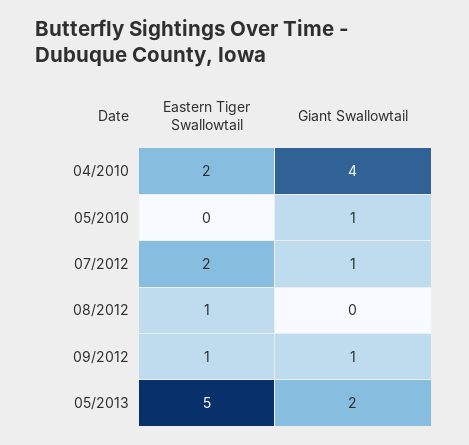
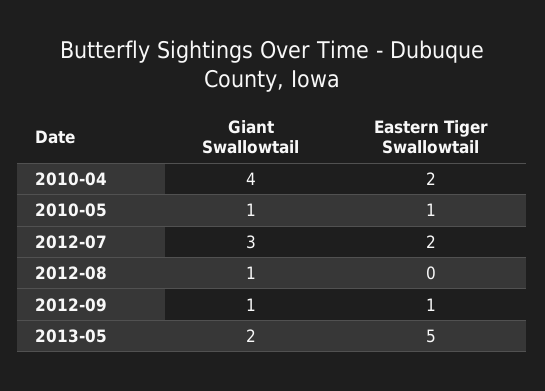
Eastern Tiger Swallowtail, 05/2010: 0 -> 1
Giant Swallowtail, 07/2012: 1 -> 3
Eastern Tiger Swallowtail, 08/2012: 1 -> 0
Giant Swallowtail, 08/2012: 0 -> 1

